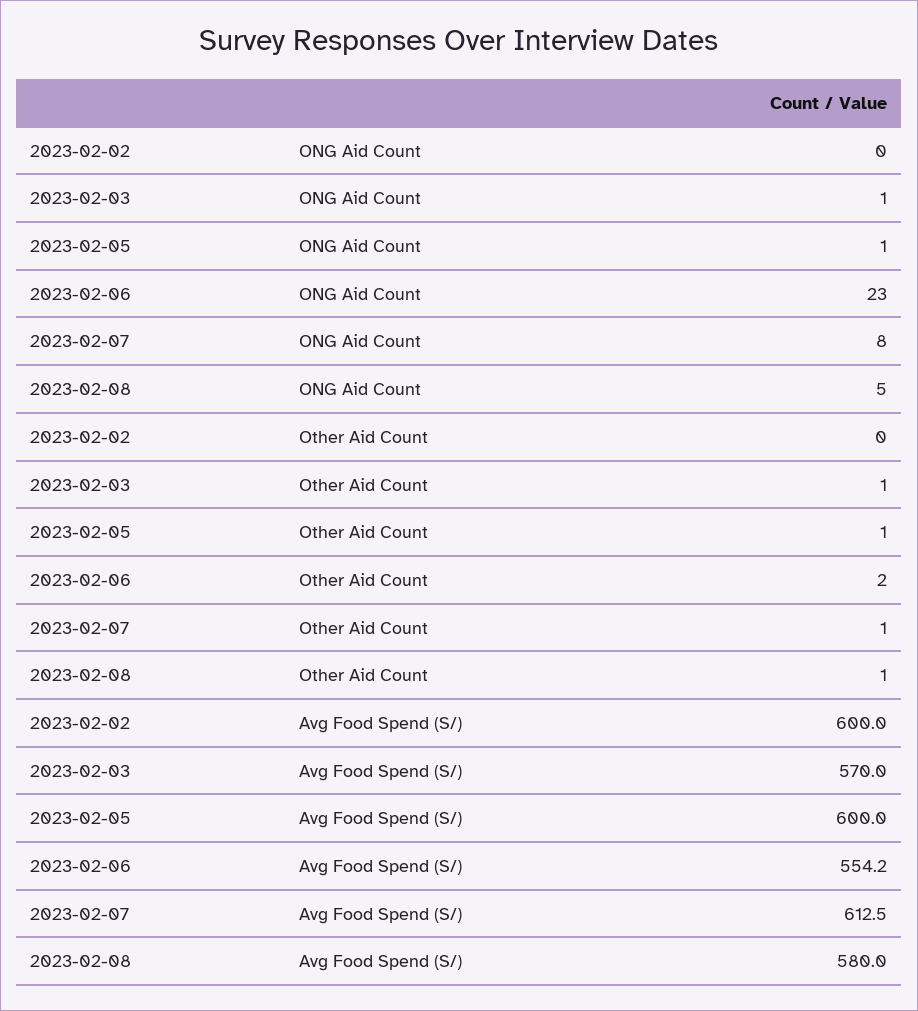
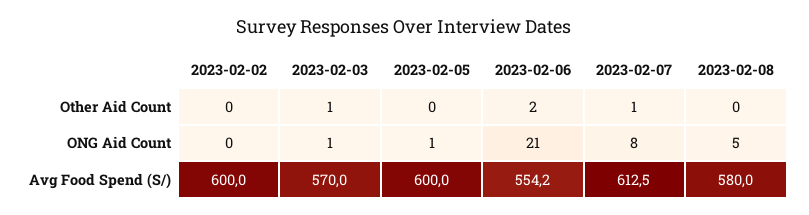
2023-02-06, ONG Aid Count: 23 -> 21
2023-02-05, Other Aid Count: 1 -> 0
2023-02-08, Other Aid Count: 1 -> 0

